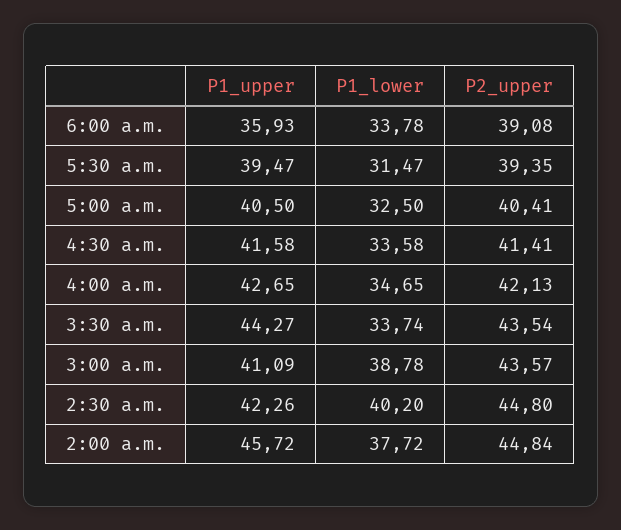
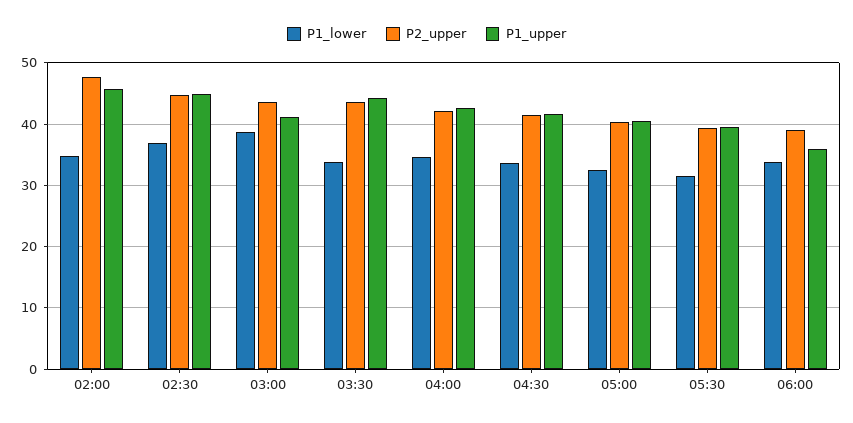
P1_upper, 2:30 a.m.: 42.26 -> 45
P1_lower, 2:30 a.m.: 40.2 -> 37
P1_lower, 2:00 a.m.: 37.72 -> 35
P2_upper, 2:00 a.m.: 44.84 -> 48

